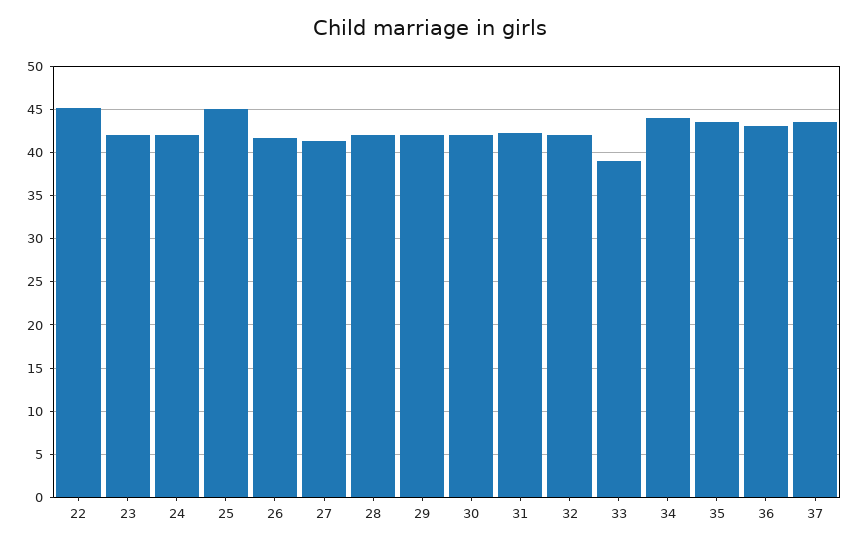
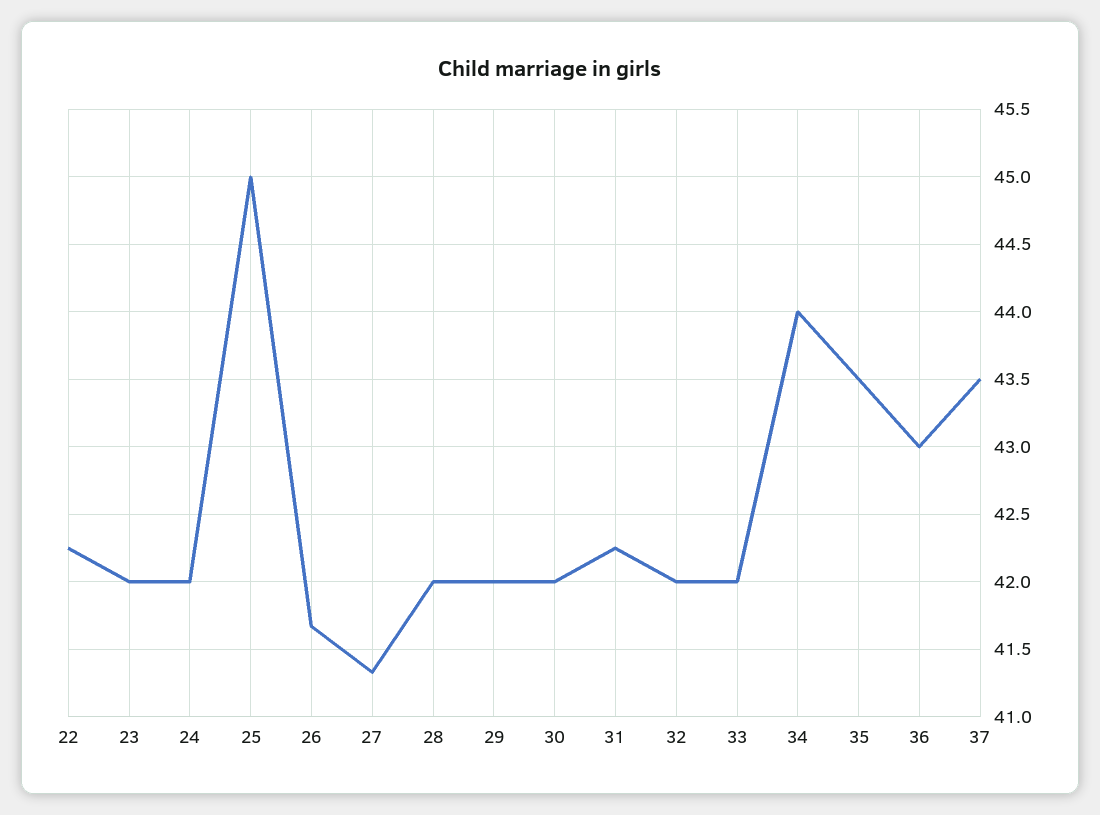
22: 45 -> 42.25
33: 39 -> 42

